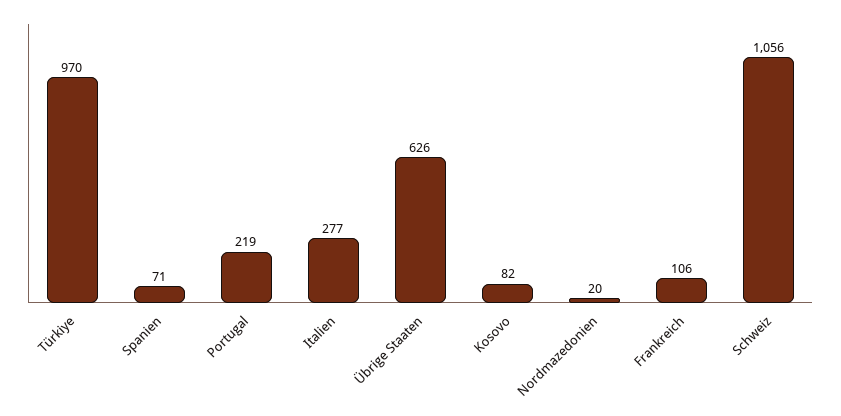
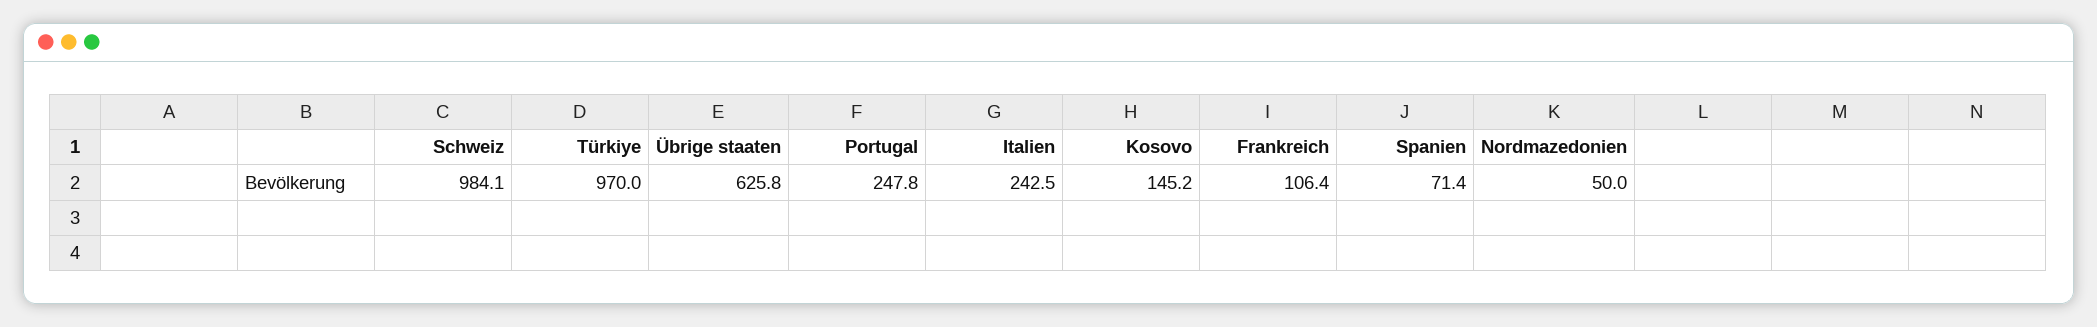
Portugal: 219 -> 247.8
Italien: 277 -> 242.5
Kosovo: 82 -> 145.2
Nordmazedonien: 20 -> 50
Schweiz: 1056 -> 984.1

